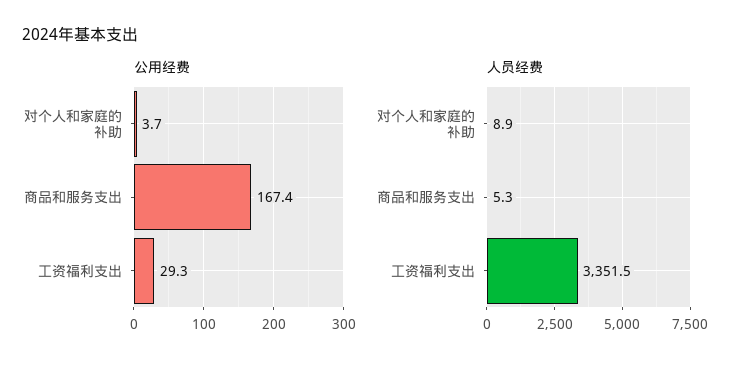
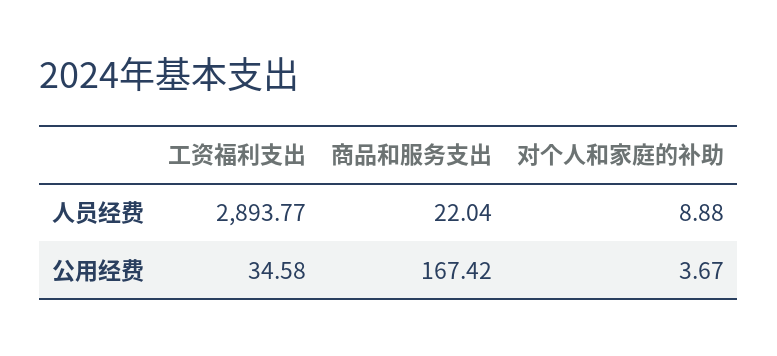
公用经费, 工资福利支出: 29.3 -> 34.58
人员经费, 商品和服务支出: 5.3 -> 22.04
人员经费, 工资福利支出: 3351.5 -> 2893.77

